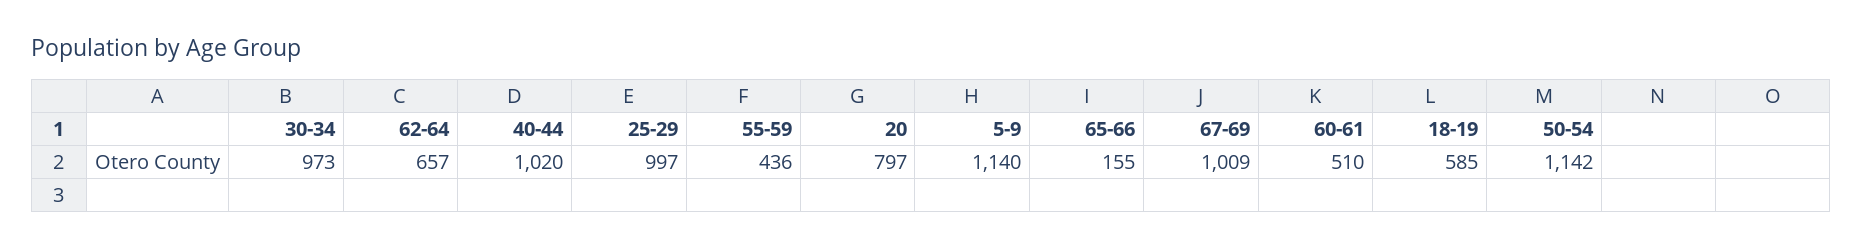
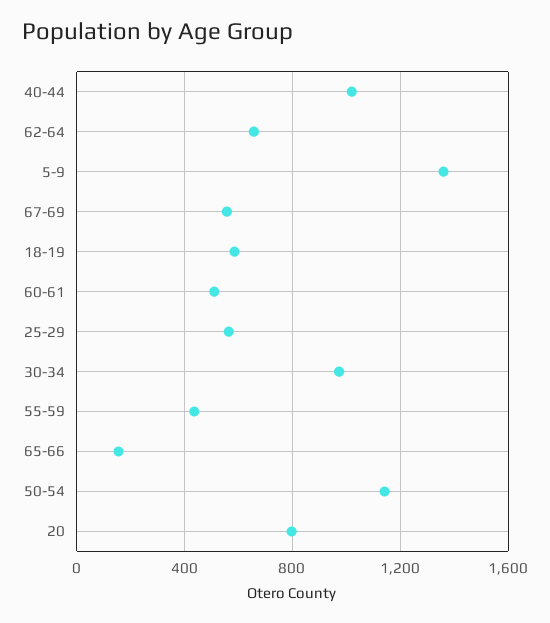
25-29: 997 -> 550
5-9: 1140 -> 1350
67-69: 1009 -> 550

